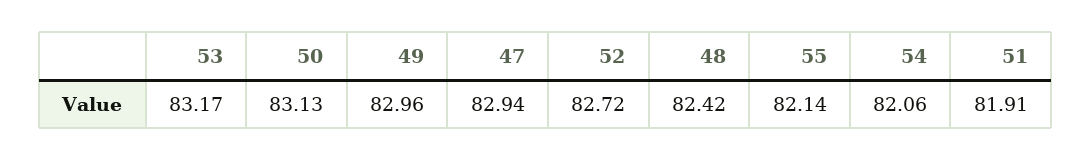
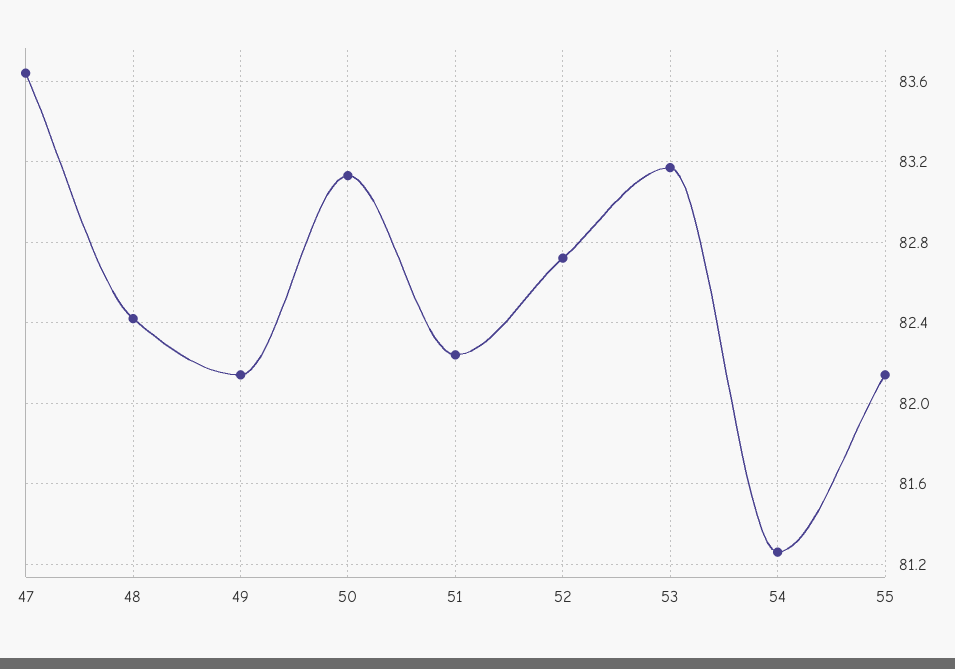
49: 82.96 -> 82.15
47: 82.94 -> 83.65
54: 82.06 -> 81.25
51: 81.91 -> 82.25

